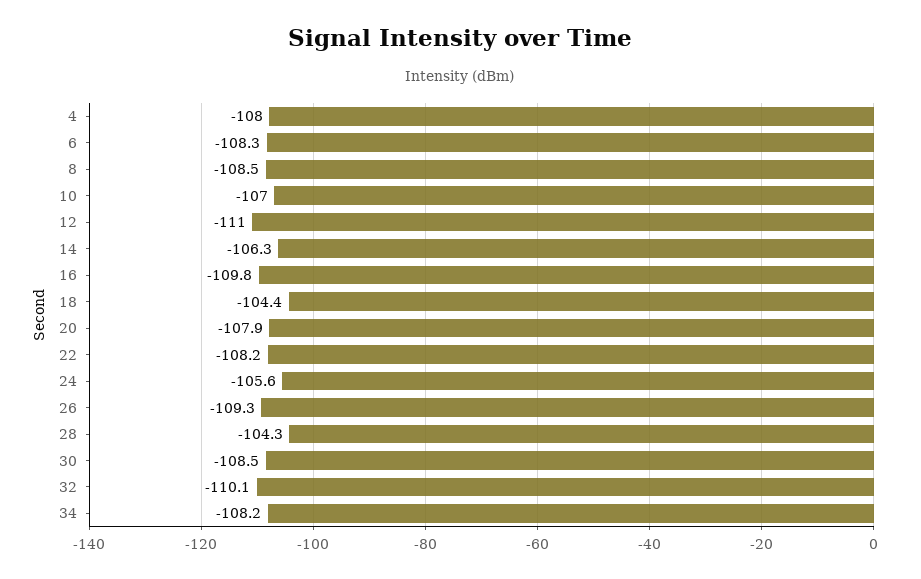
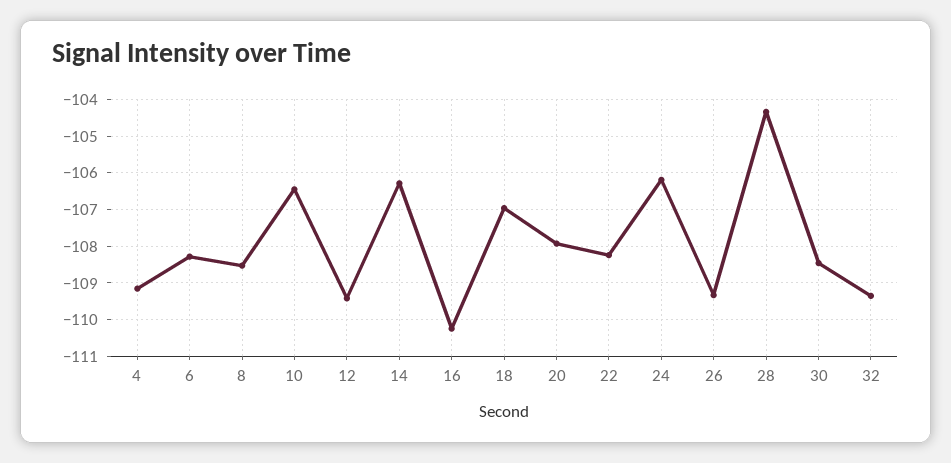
4: -108 -> -109.2
10: -107 -> -106.4
12: -111 -> -109.4
16: -109.8 -> -110.2
18: -104.4 -> -107
24: -105.6 -> -106.2
32: -110.1 -> -109.4
34: -108.2 -> none

